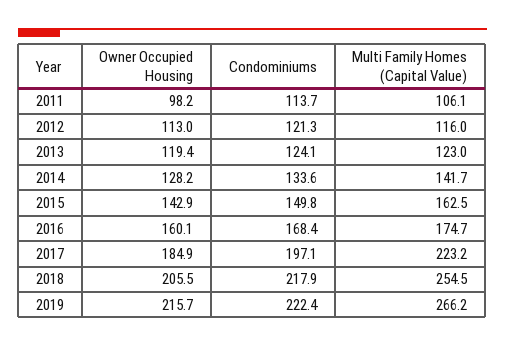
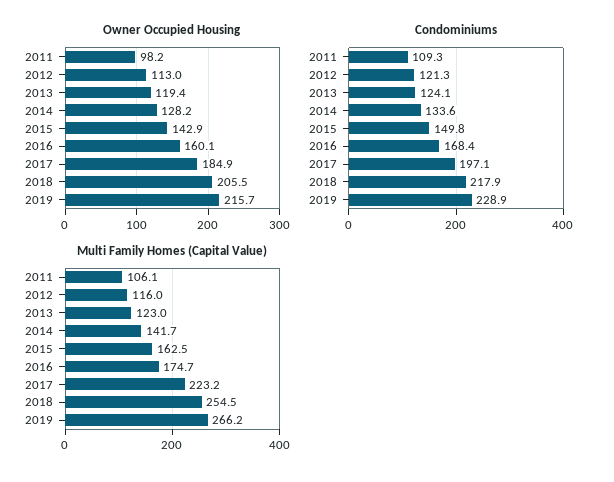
Condominiums, 2011: 113.7 -> 109.3
Condominiums, 2019: 222.4 -> 228.9

